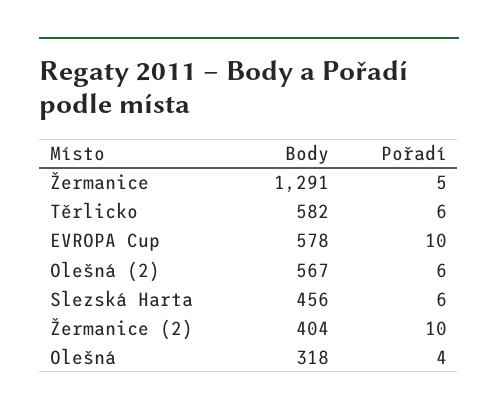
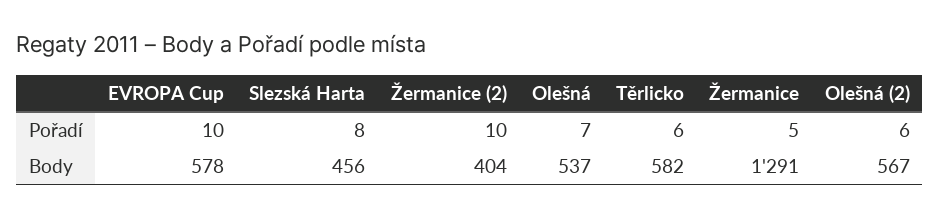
Pořadí, Slezská Harta: 6 -> 8
Body, Olešná: 318 -> 537
Pořadí, Olešná: 4 -> 7

